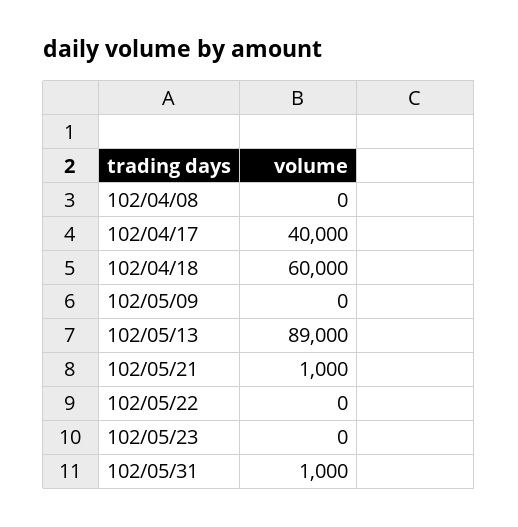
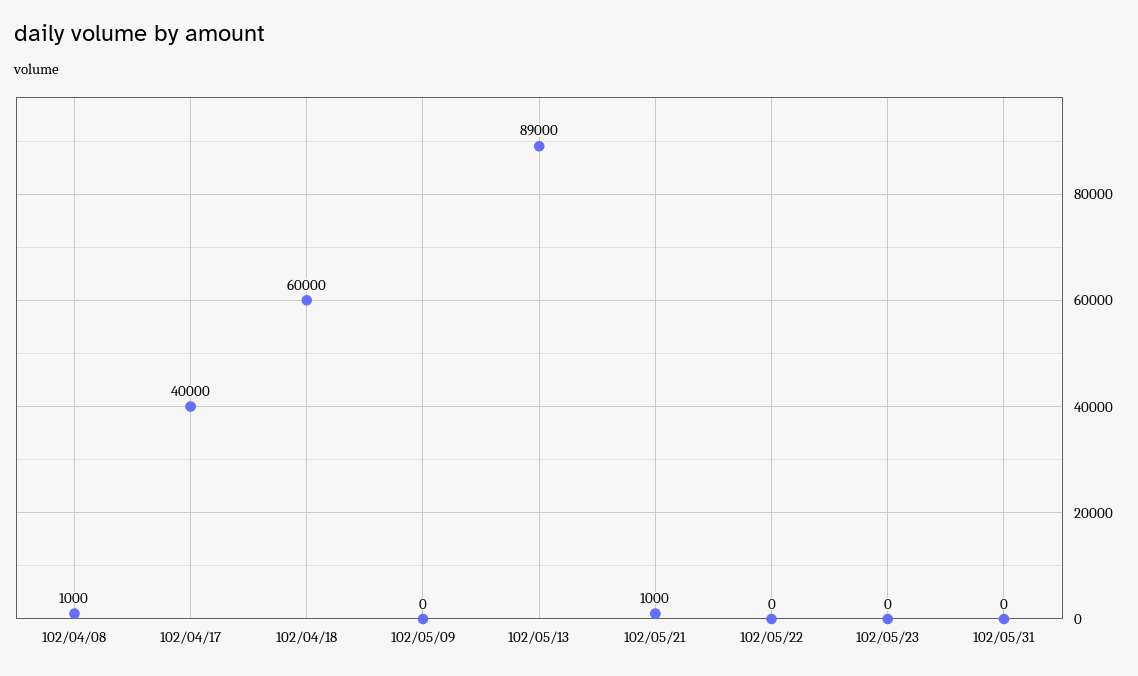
102/04/08: 0 -> 1000
102/05/31: 1000 -> 0

